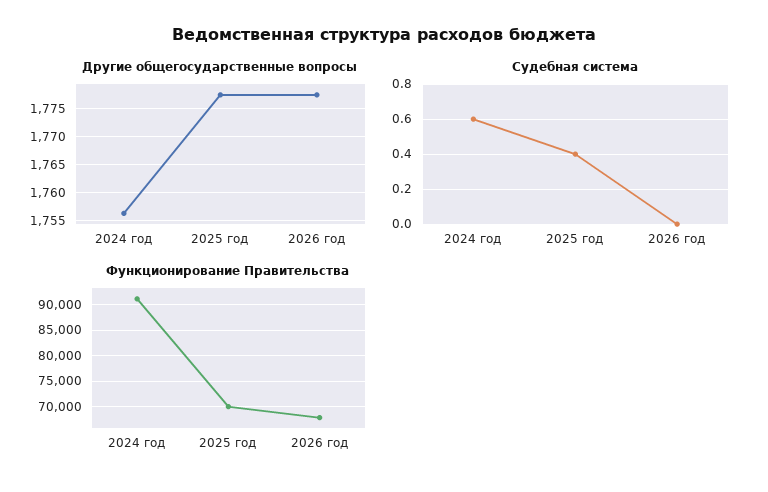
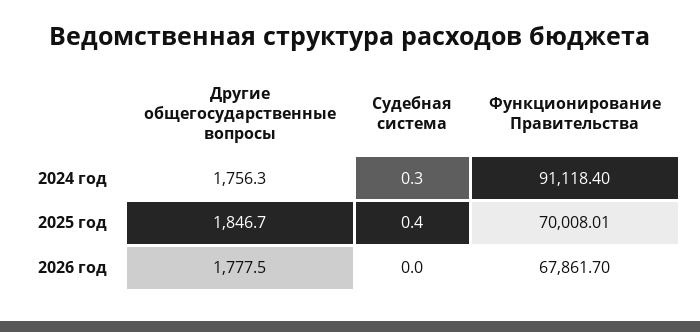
Другие общегосударственные вопросы, 2025 год: 1777.5 -> 1846.7
Судебная система, 2024 год: 0.6 -> 0.3

